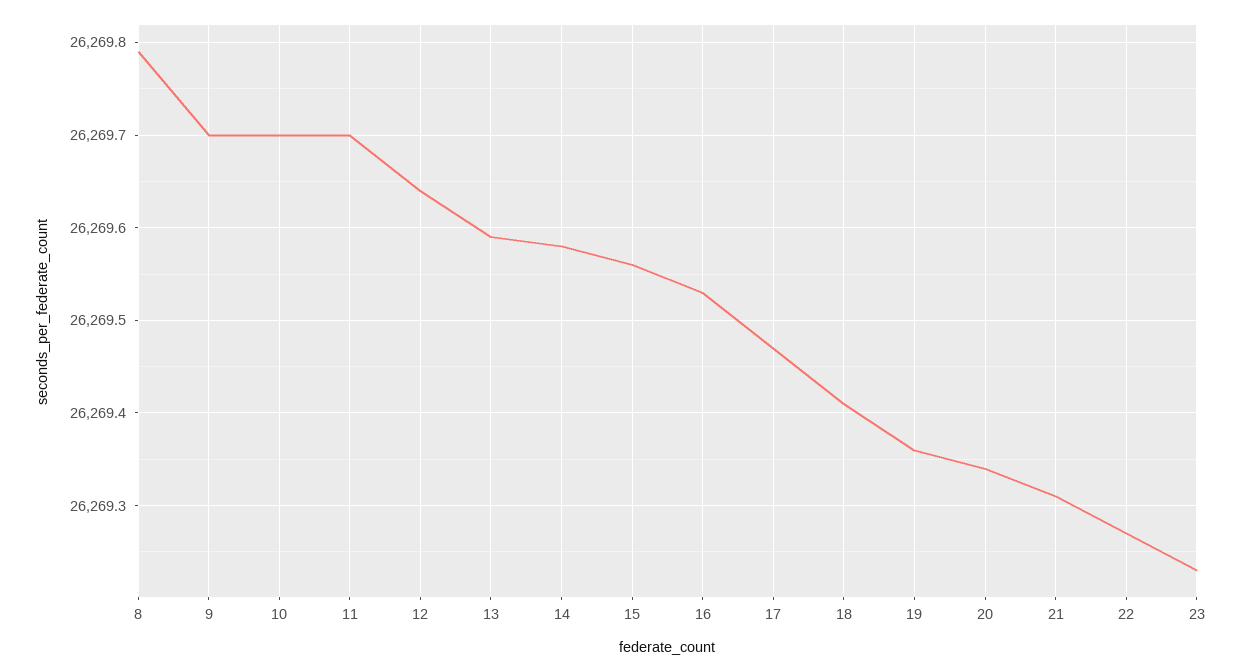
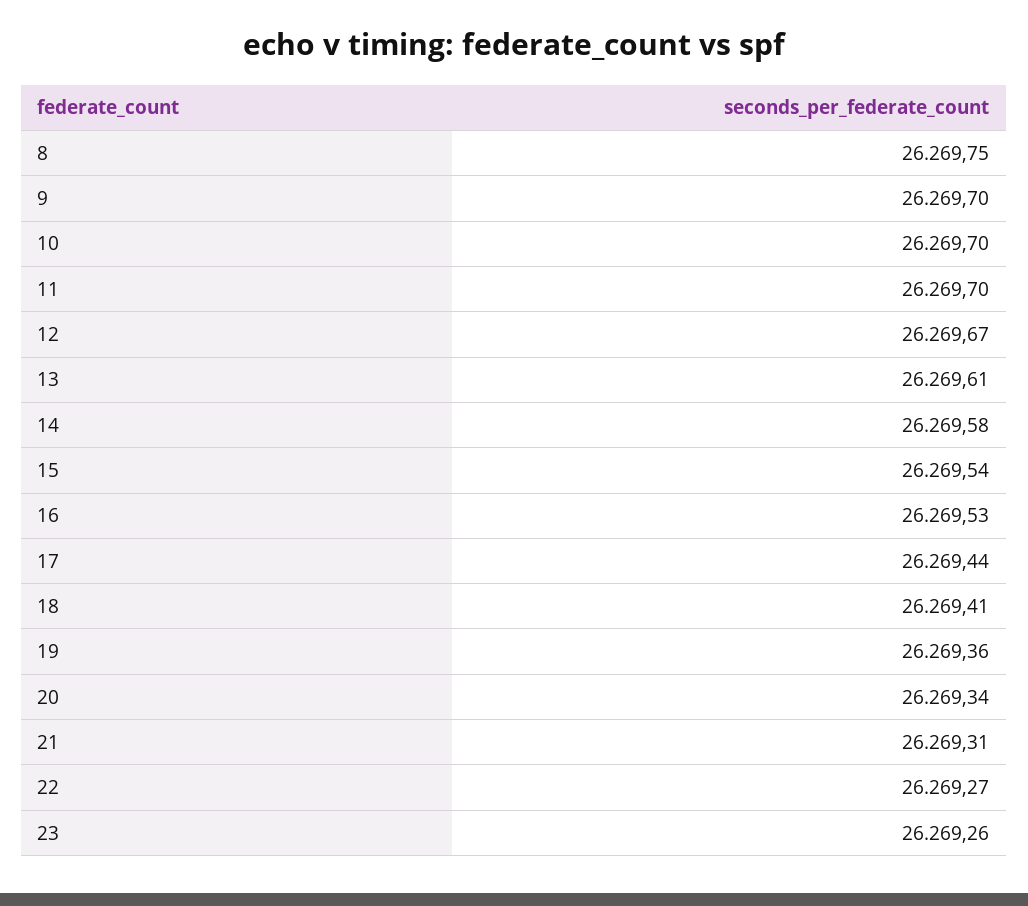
8: 26269.79 -> 26269.75
12: 26269.64 -> 26269.67
13: 26269.59 -> 26269.61
15: 26269.56 -> 26269.54
17: 26269.47 -> 26269.44
23: 26269.23 -> 26269.26

